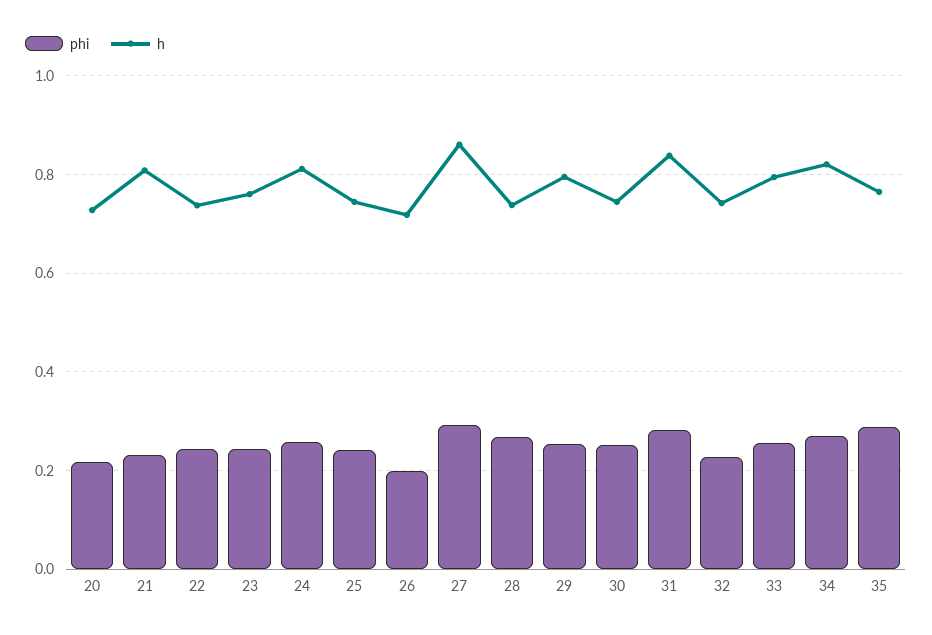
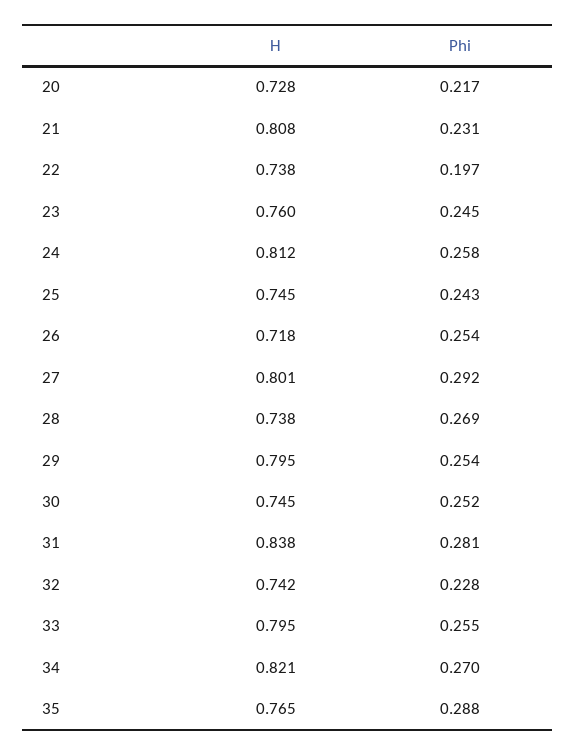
phi, 22: 0.24 -> 0.197
phi, 26: 0.2 -> 0.254
h, 27: 0.86 -> 0.801

